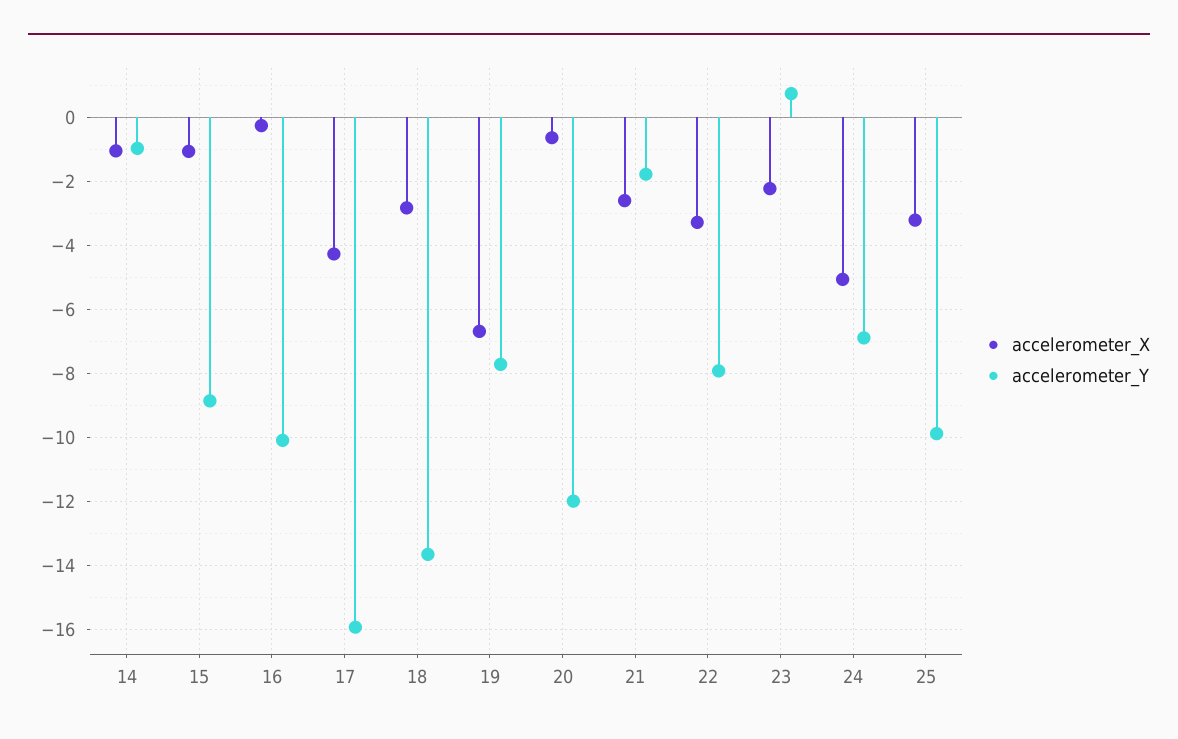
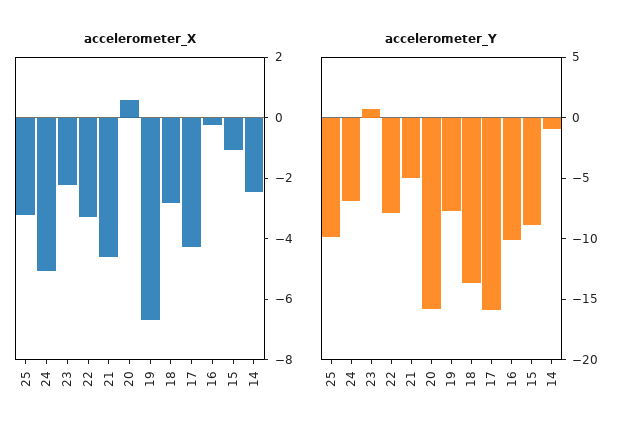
accelerometer_X, 14: -1 -> -2.5
accelerometer_X, 20: -0.6 -> 0.5
accelerometer_Y, 20: -12 -> -16
accelerometer_X, 21: -2.6 -> -4.5
accelerometer_Y, 21: -1.8 -> -5

